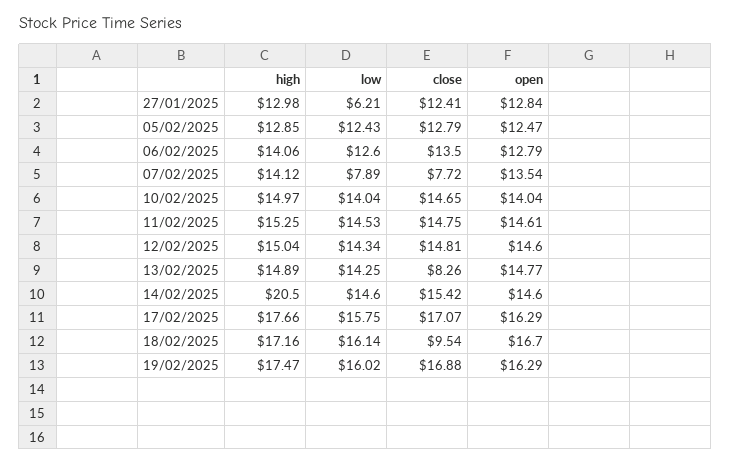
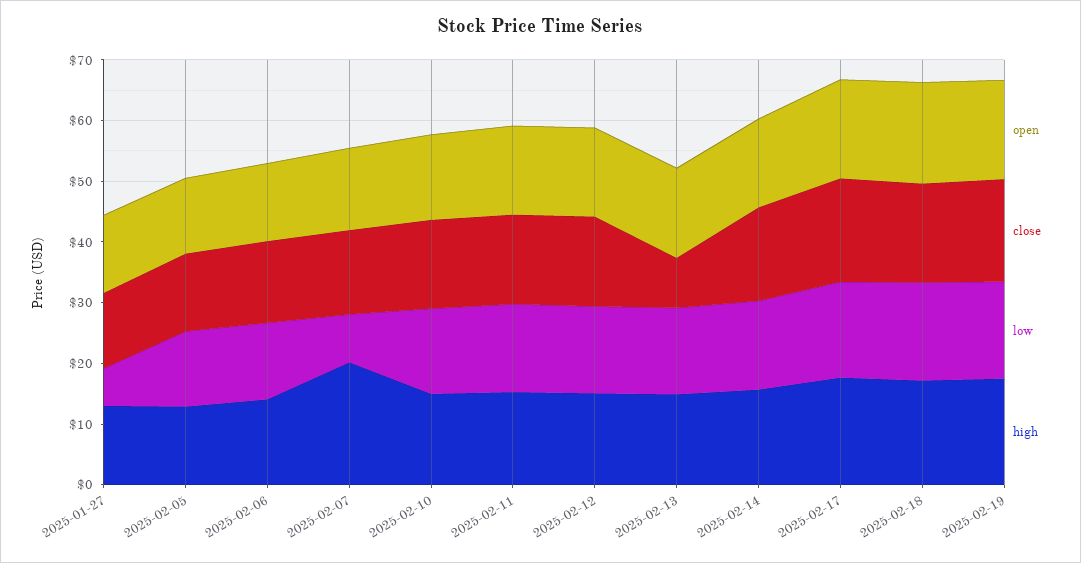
high, 07/02/2025: 14.12 -> 20
close, 07/02/2025: 7.72 -> 14
high, 14/02/2025: 20.5 -> 16
close, 18/02/2025: 9.54 -> 16

